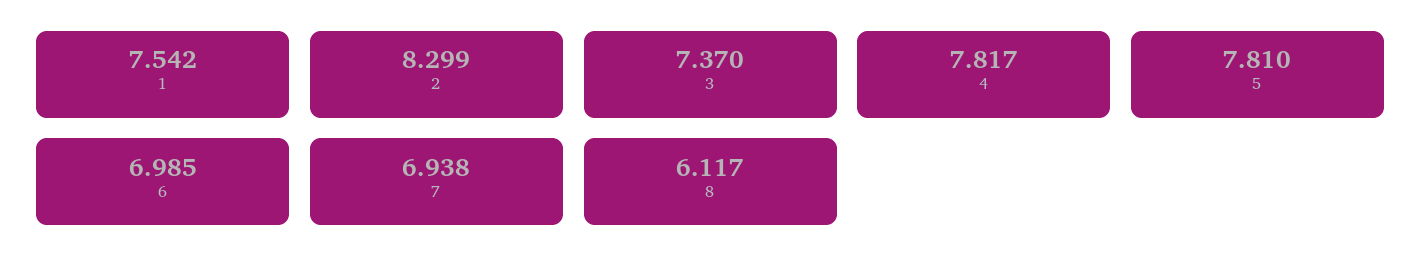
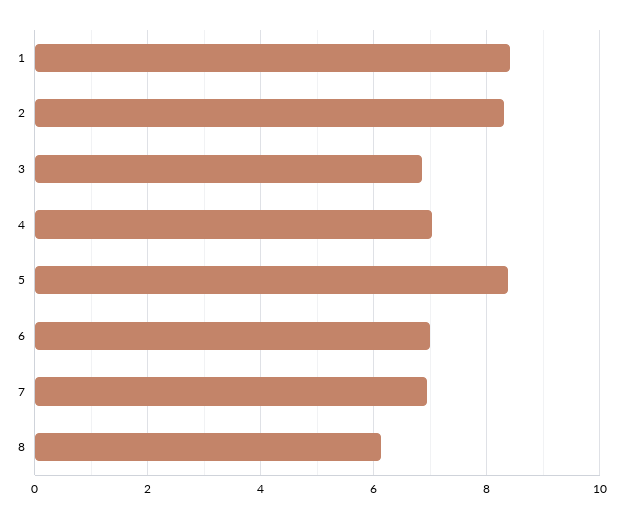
1: 7.542 -> 8.4
3: 7.37 -> 6.8
4: 7.817 -> 7
5: 7.81 -> 8.4

